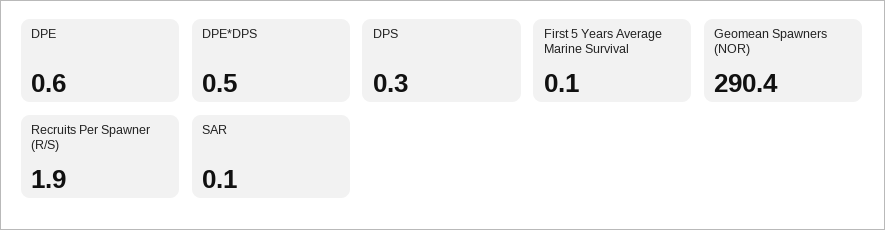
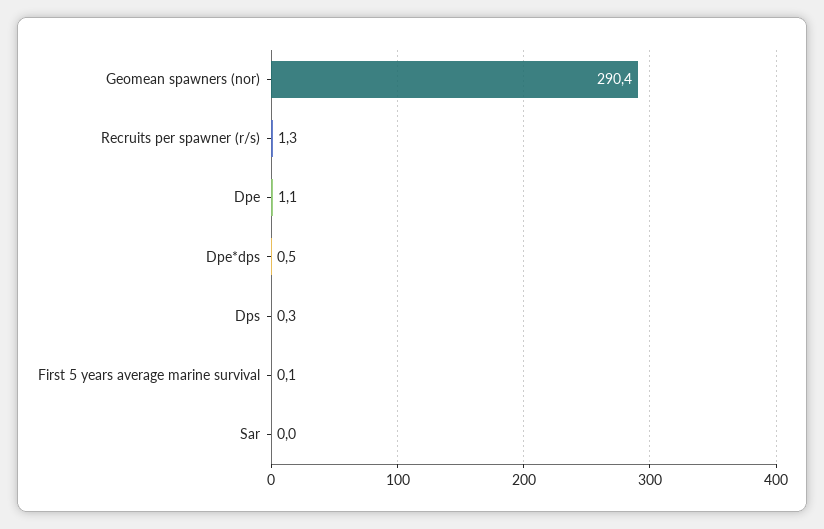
DPE: 0.6 -> 1.1
Recruits Per Spawner (R/S): 1.9 -> 1.3
SAR: 0.1 -> 0

